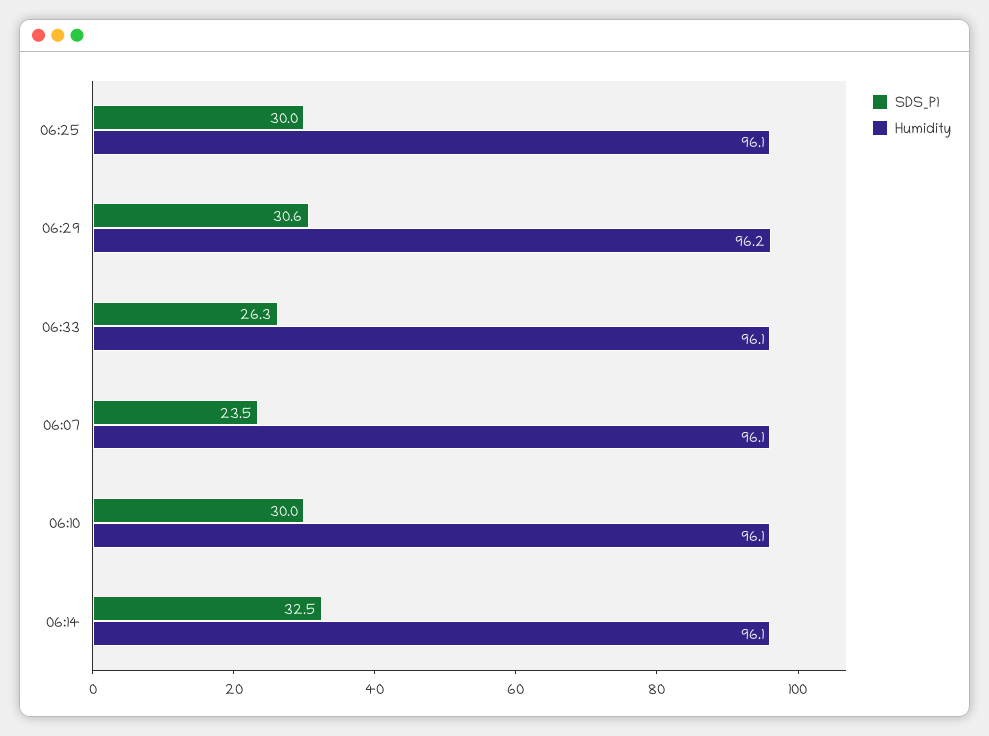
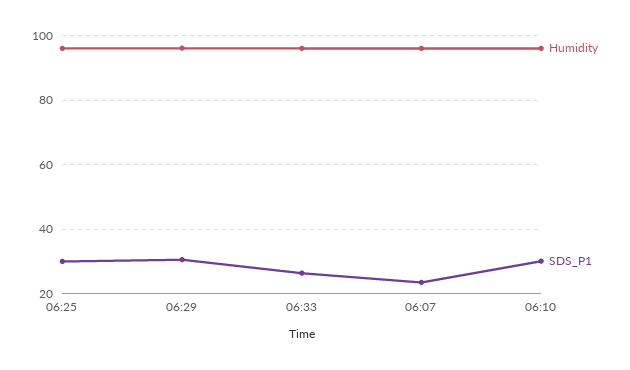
SDS_P1, 06:14: 32.5 -> none
Humidity, 06:14: 96.1 -> none

